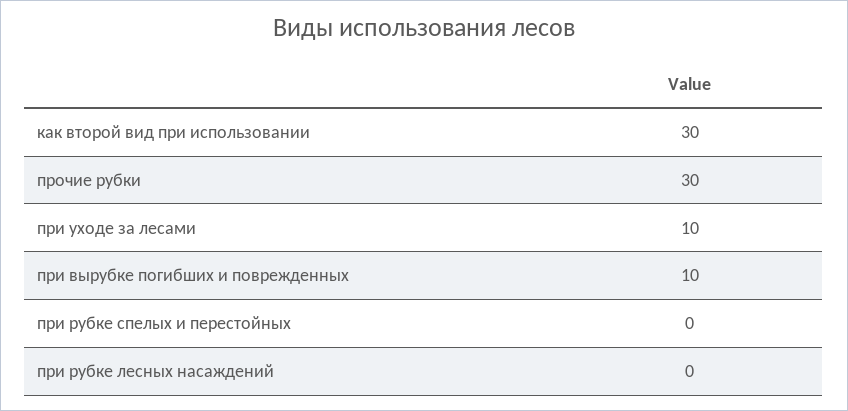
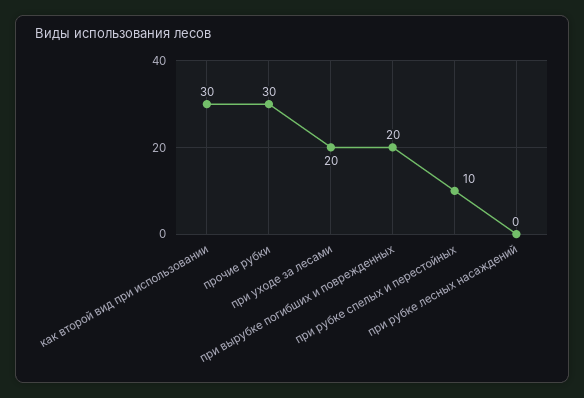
при уходе за лесами: 10 -> 20
при вырубке погибших и поврежденных: 10 -> 20
при рубке спелых и перестойных: 0 -> 10

